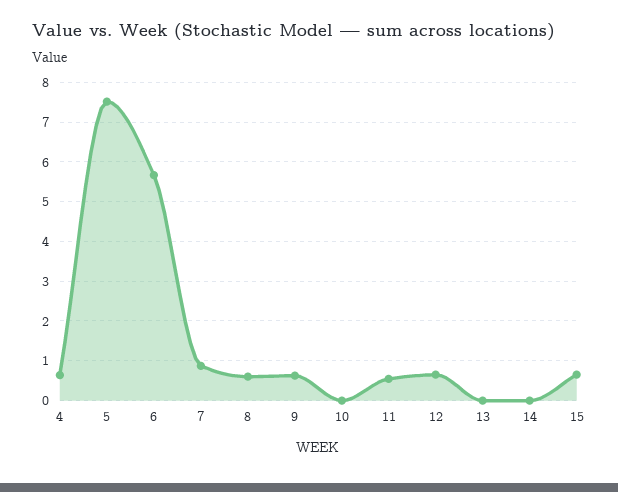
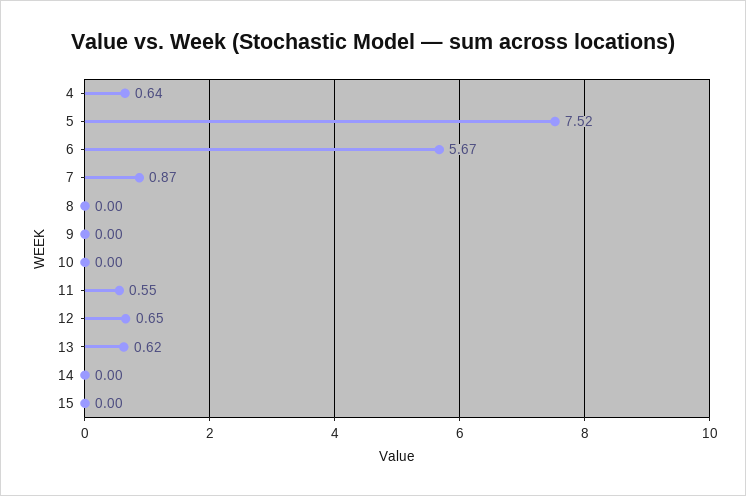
8: 0.6 -> 0
9: 0.6 -> 0
13: 0 -> 0.62
15: 0.6 -> 0

